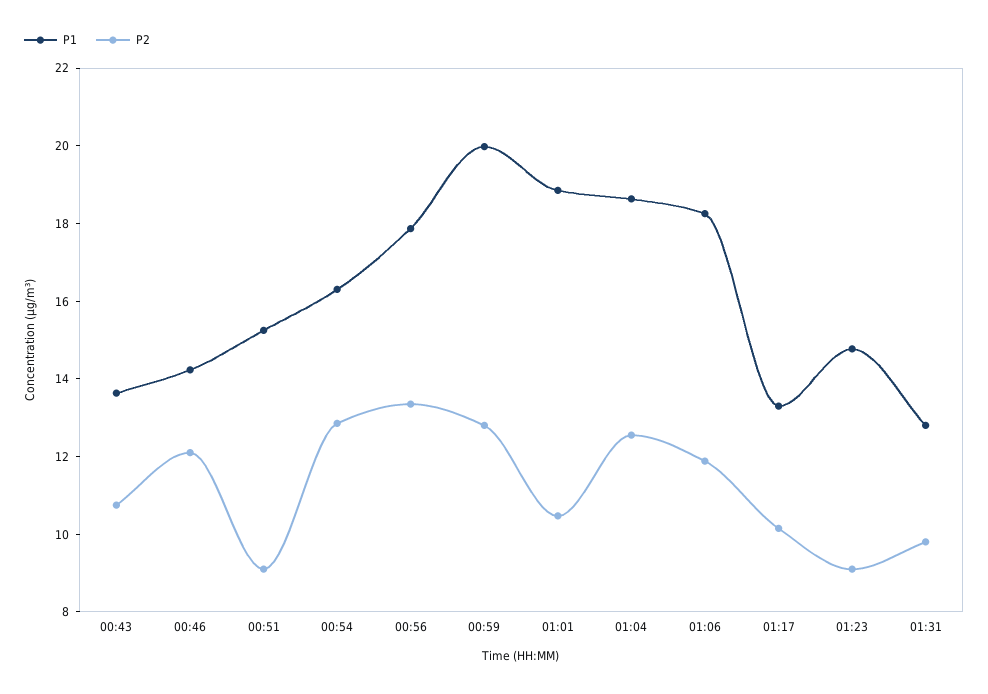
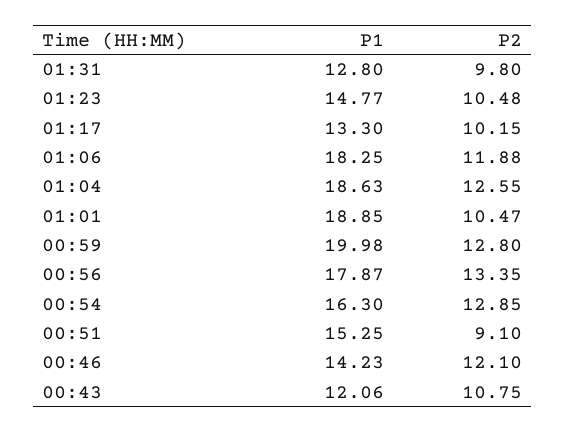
P1, 00:43: 13.5 -> 12.06
P2, 01:23: 9 -> 10.48

